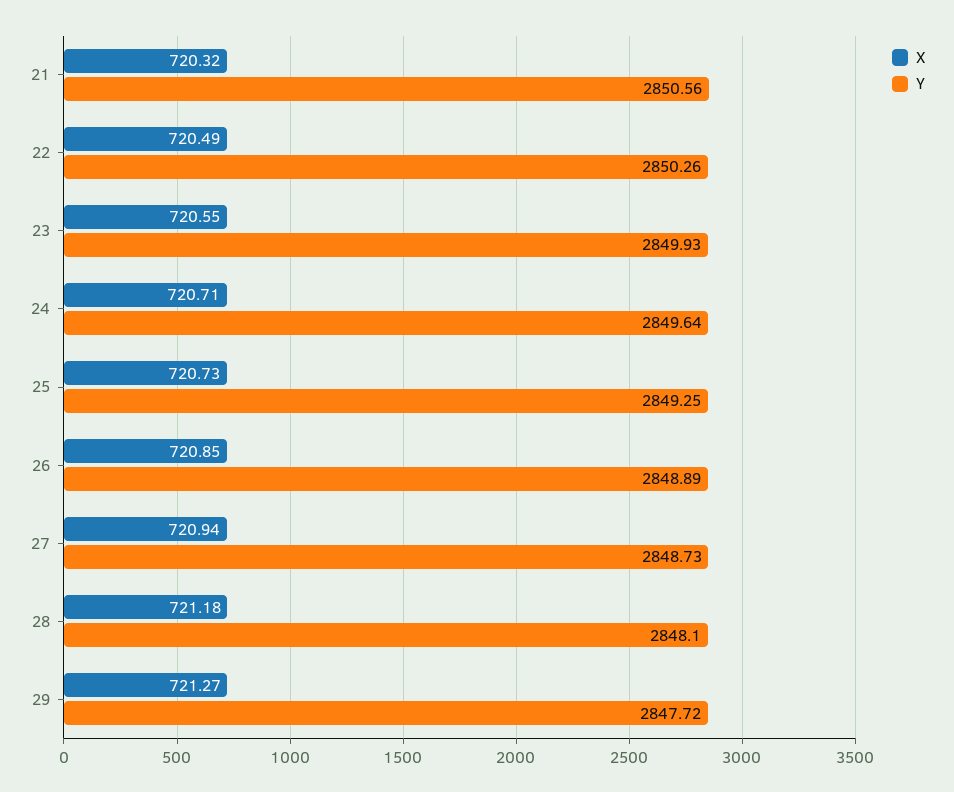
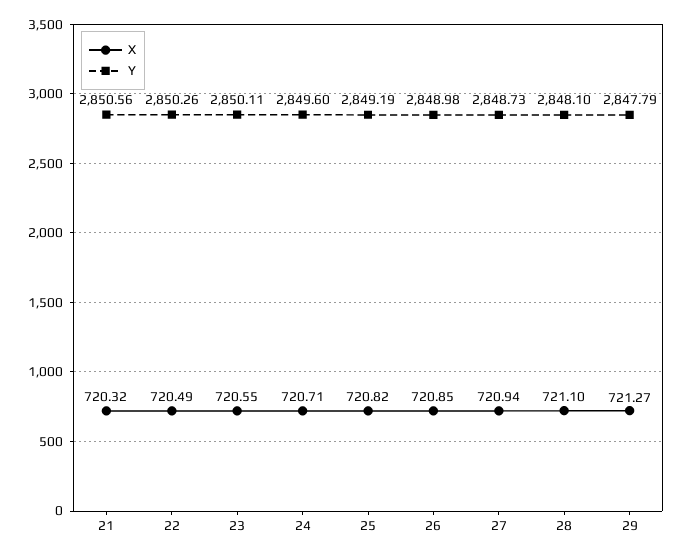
Y, 23: 2849.93 -> 2850.11
Y, 24: 2849.64 -> 2849.6
X, 25: 720.73 -> 720.82
Y, 25: 2849.25 -> 2849.19
Y, 26: 2848.89 -> 2848.98
X, 28: 721.18 -> 721.1
Y, 29: 2847.72 -> 2847.79

